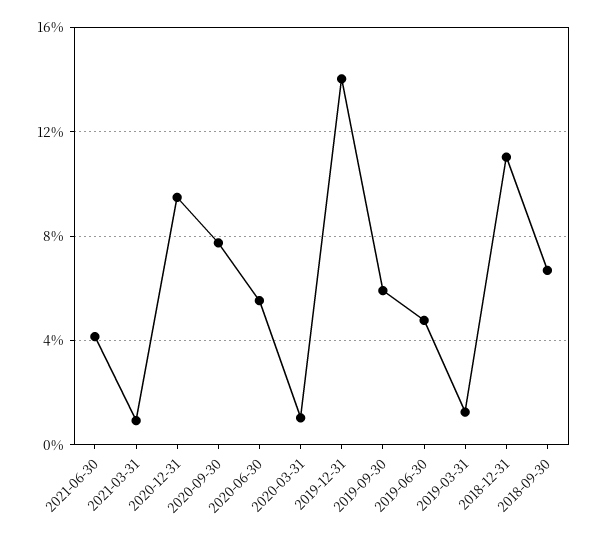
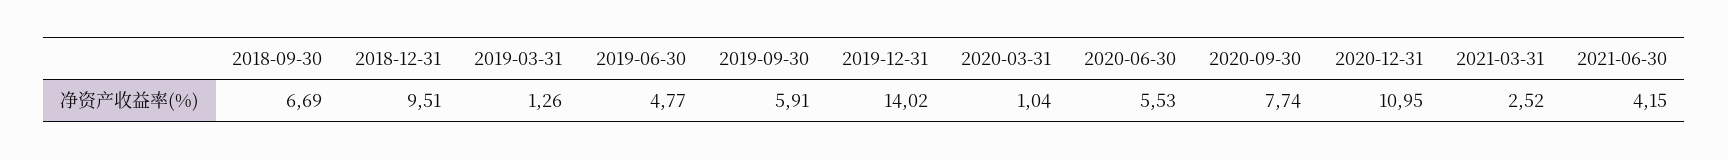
2021-03-31: 1 -> 2.52
2020-12-31: 9.5 -> 10.95
2018-12-31: 11 -> 9.51

